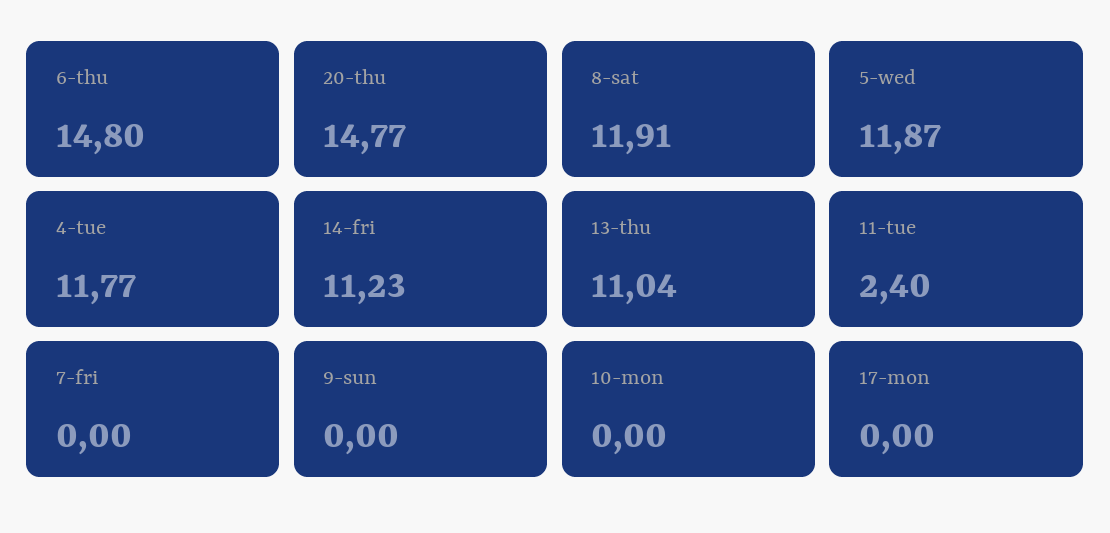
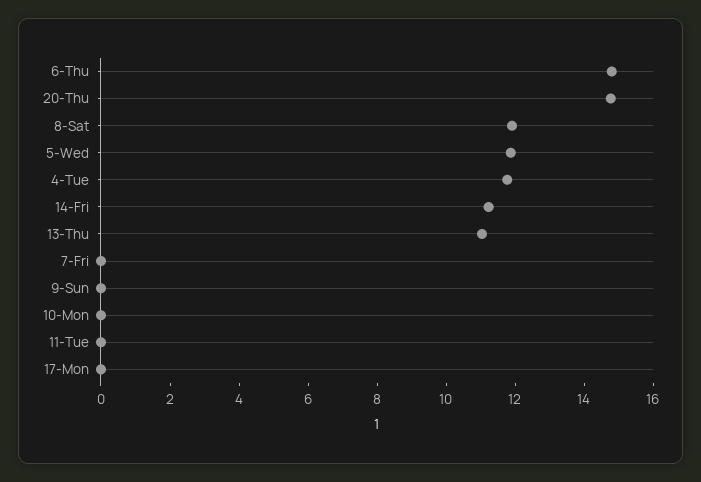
11-tue: 2.4 -> 0

